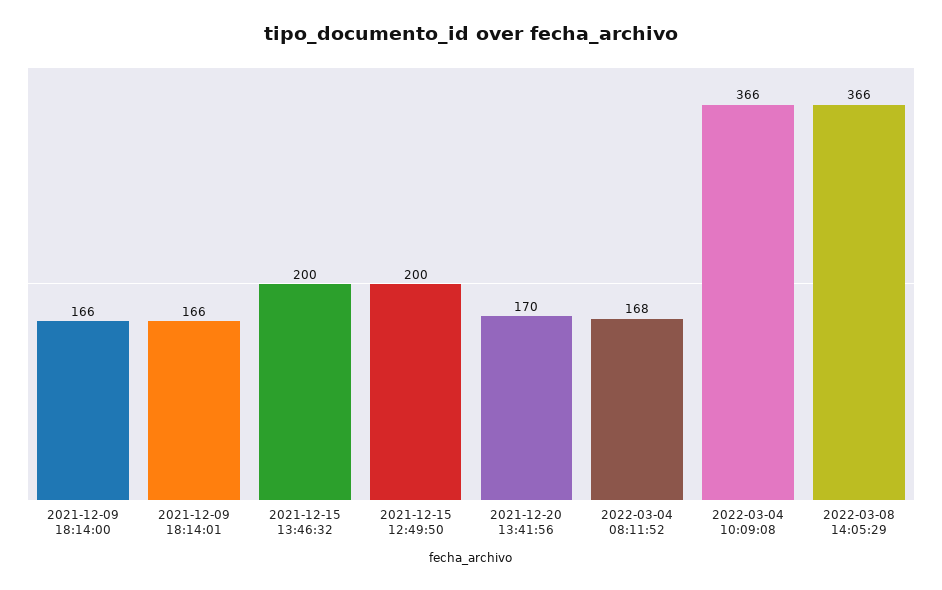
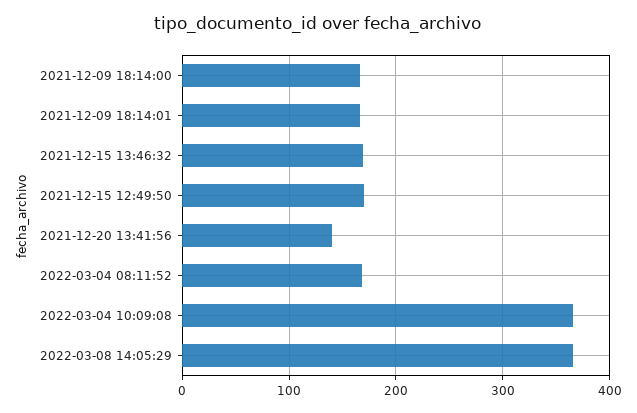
2021-12-15 13:46:32: 200 -> 170
2021-12-15 12:49:50: 200 -> 170
2021-12-20 13:41:56: 170 -> 140

